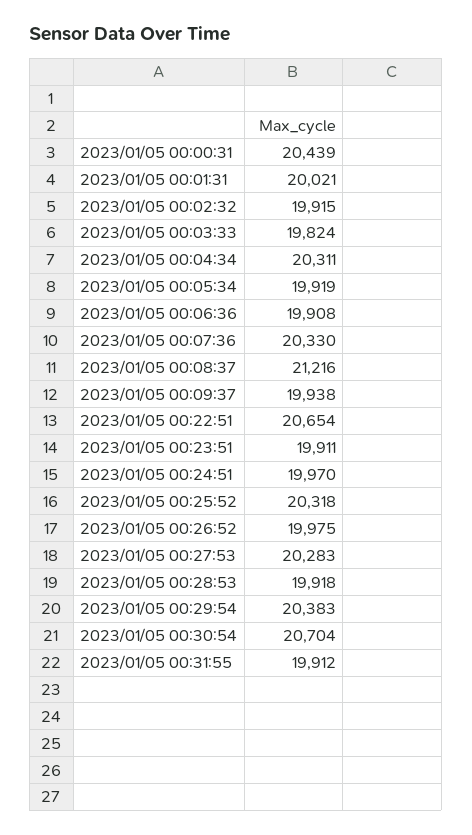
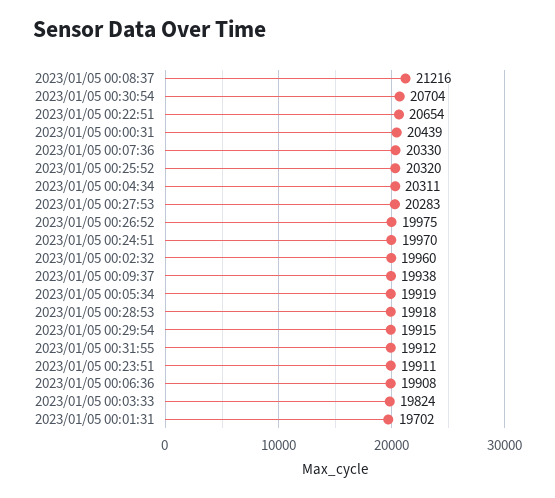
2023/01/05 00:01:31: 20021 -> 19702
2023/01/05 00:02:32: 19915 -> 19960
2023/01/05 00:25:52: 20318 -> 20320
2023/01/05 00:29:54: 20383 -> 19915

